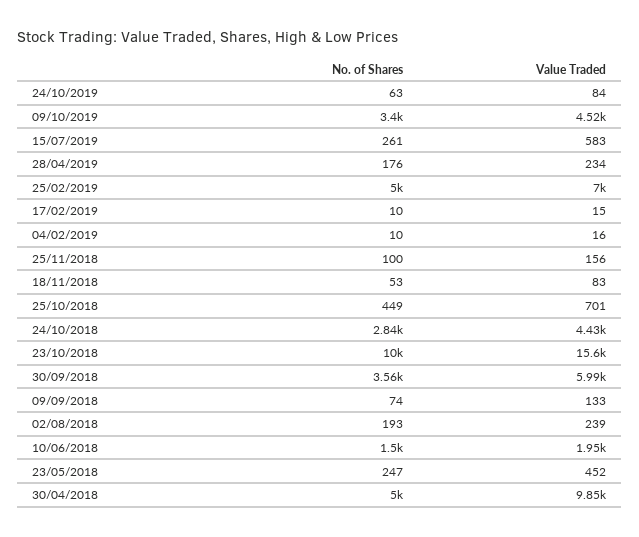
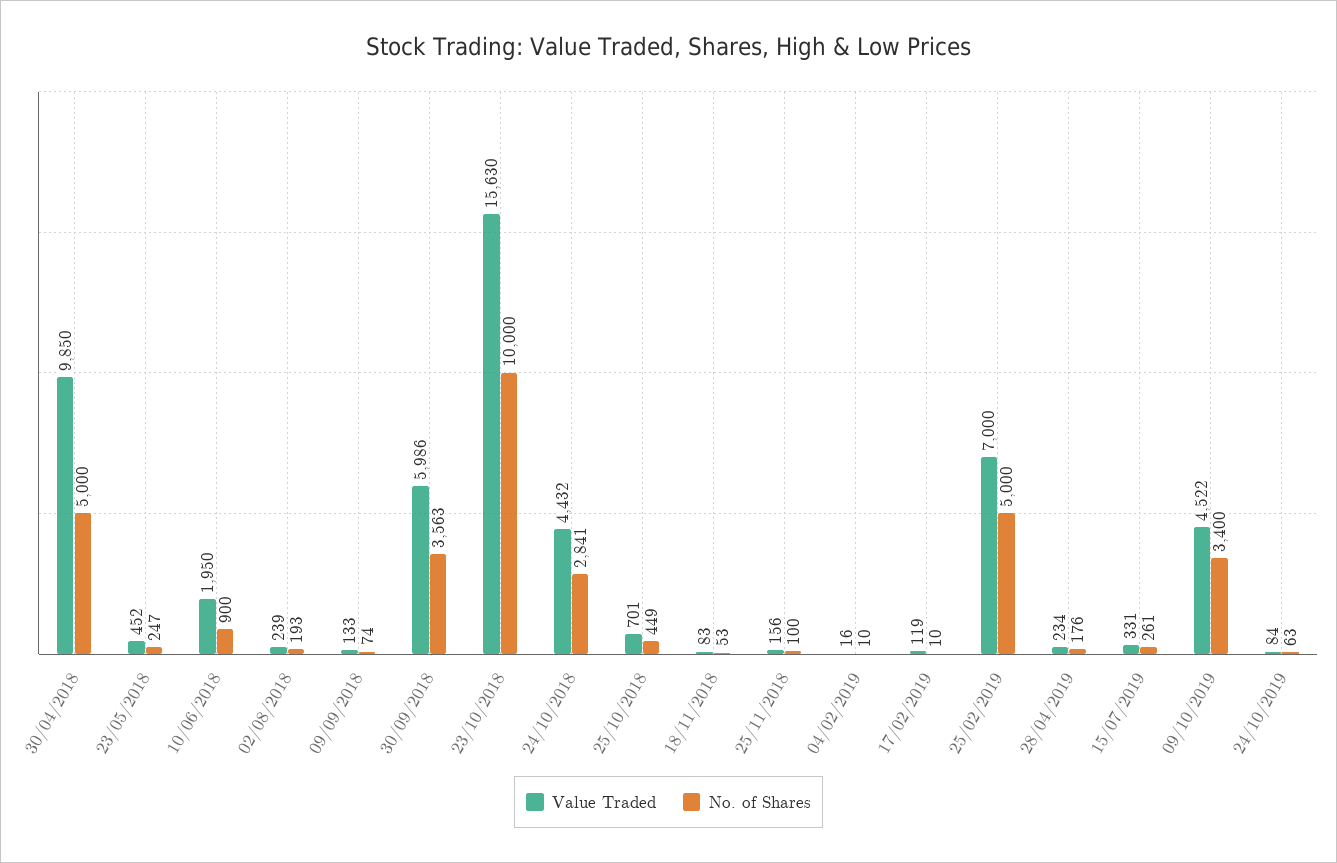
Value Traded, 15/07/2019: 583 -> 331
Value Traded, 17/02/2019: 15 -> 119
No. of Shares, 10/06/2018: 1500 -> 900

